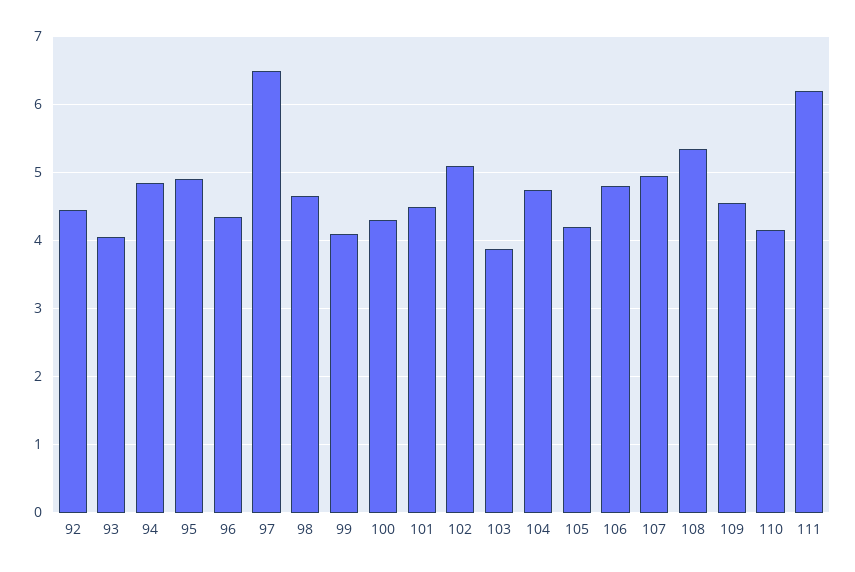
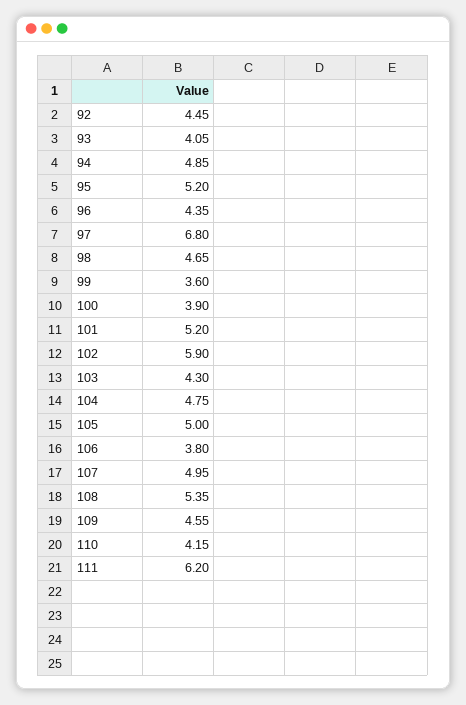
95: 4.9 -> 5.2
97: 6.5 -> 6.8
99: 4.1 -> 3.6
100: 4.3 -> 3.9
101: 4.5 -> 5.2
102: 5.1 -> 5.9
103: 3.9 -> 4.3
105: 4.2 -> 5
106: 4.8 -> 3.8

